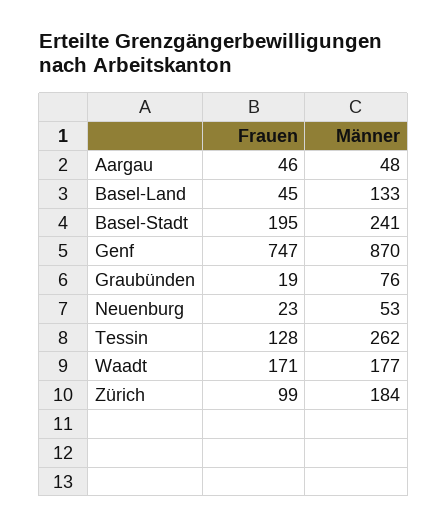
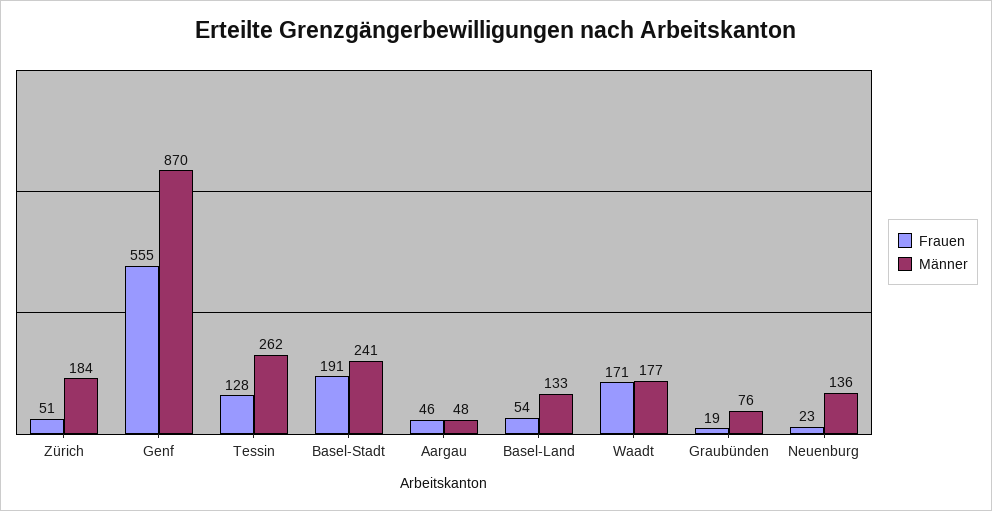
Frauen, Basel-Land: 45 -> 54
Frauen, Basel-Stadt: 195 -> 191
Frauen, Genf: 747 -> 555
Männer, Neuenburg: 53 -> 136
Frauen, Zürich: 99 -> 51

